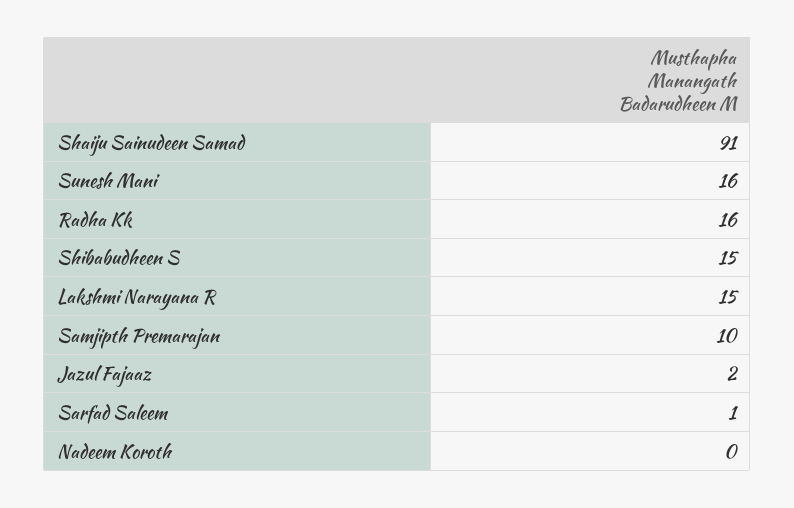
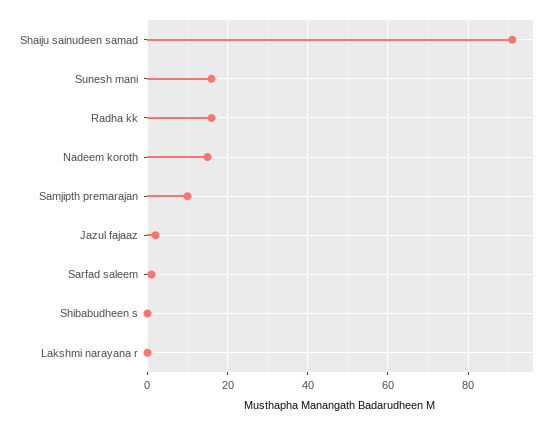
Shibabudheen S: 15 -> 0
Lakshmi Narayana R: 15 -> 0
Nadeem Koroth: 0 -> 15

